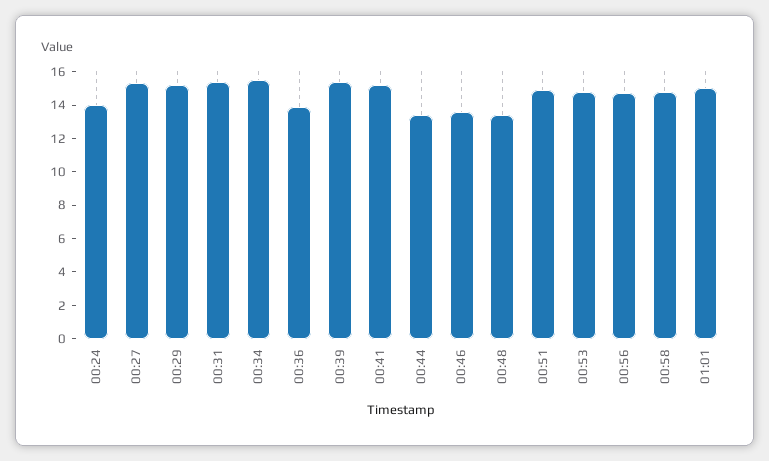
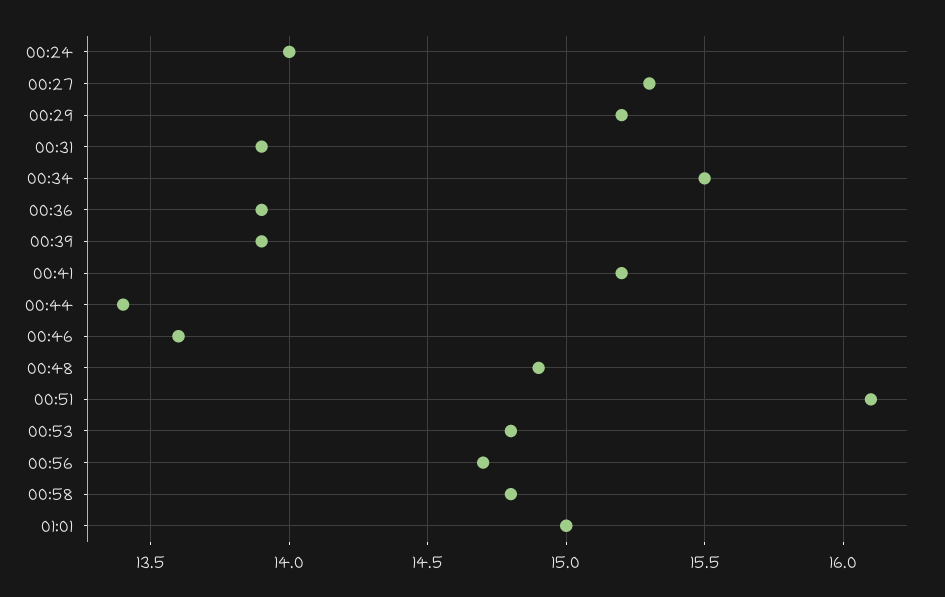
00:31: 15.5 -> 13.9
00:39: 15.5 -> 13.9
00:48: 13.5 -> 14.9
00:51: 15 -> 16.1

